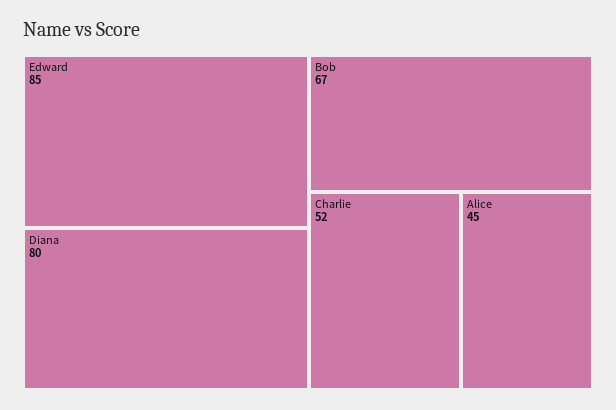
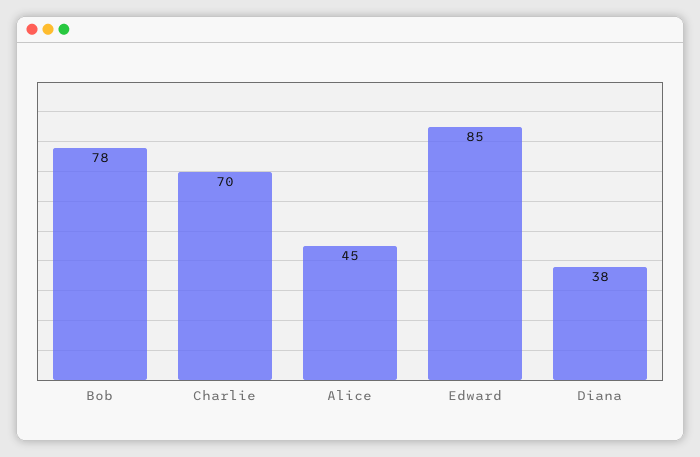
Diana: 80 -> 38
Bob: 67 -> 78
Charlie: 52 -> 70

